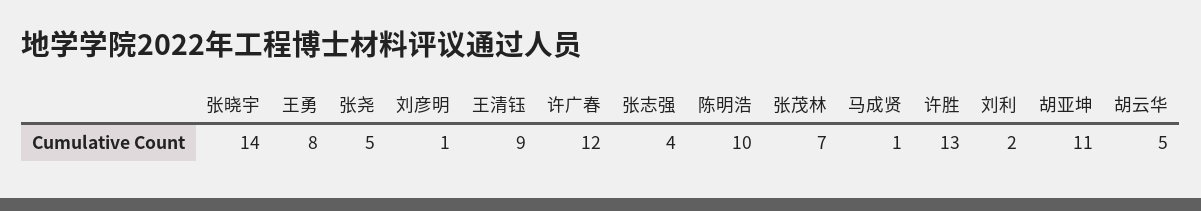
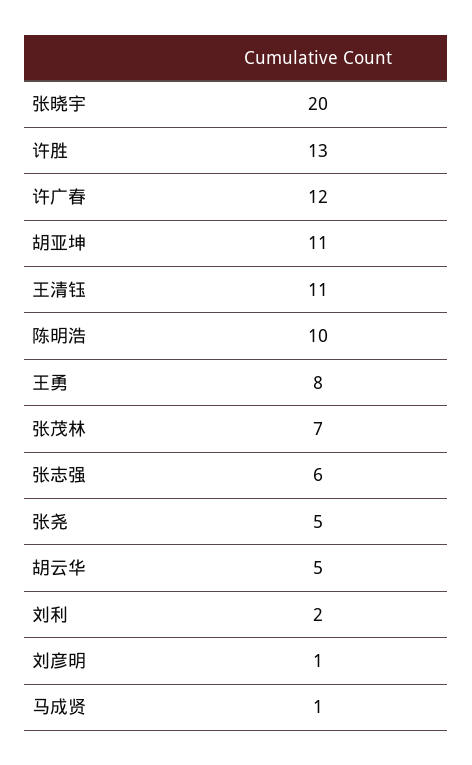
张晓宇: 14 -> 20
王清钰: 9 -> 11
张志强: 4 -> 6

